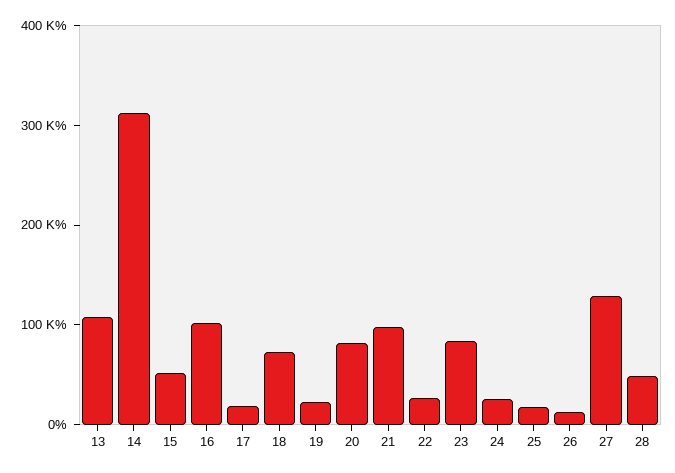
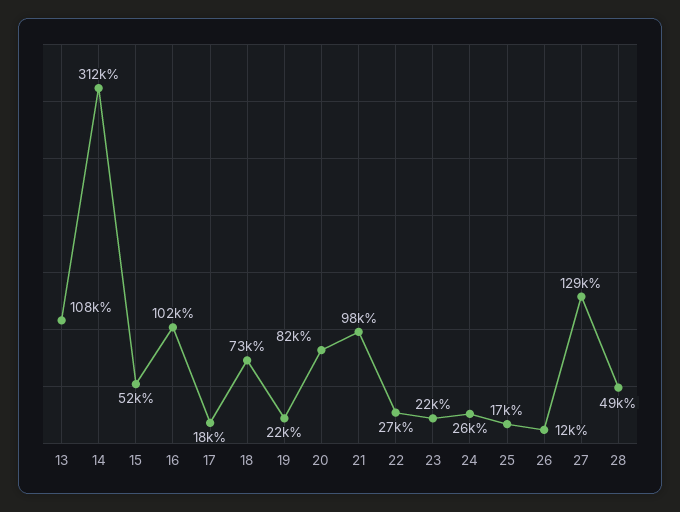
23: 80000 -> 22000

